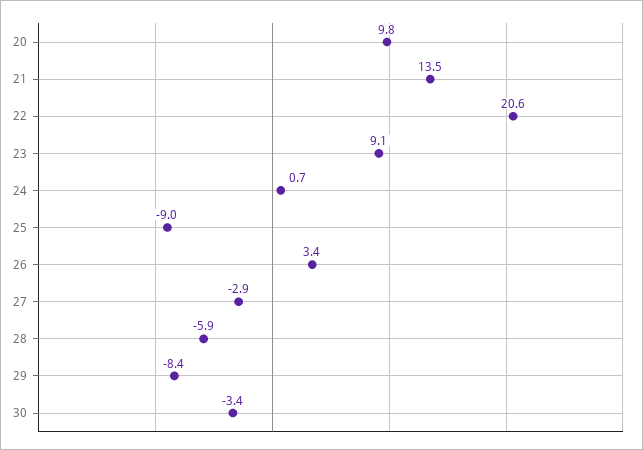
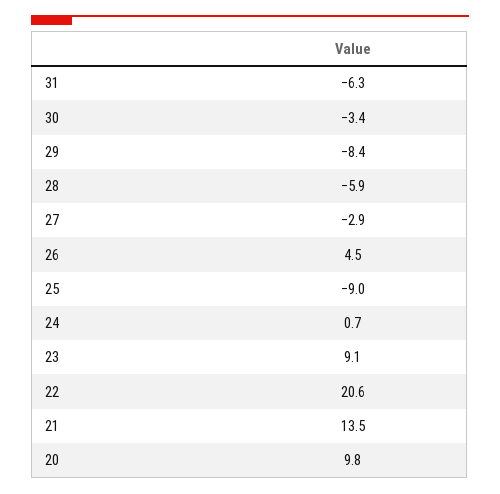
26: 3.4 -> 4.5
31: none -> -6.3

